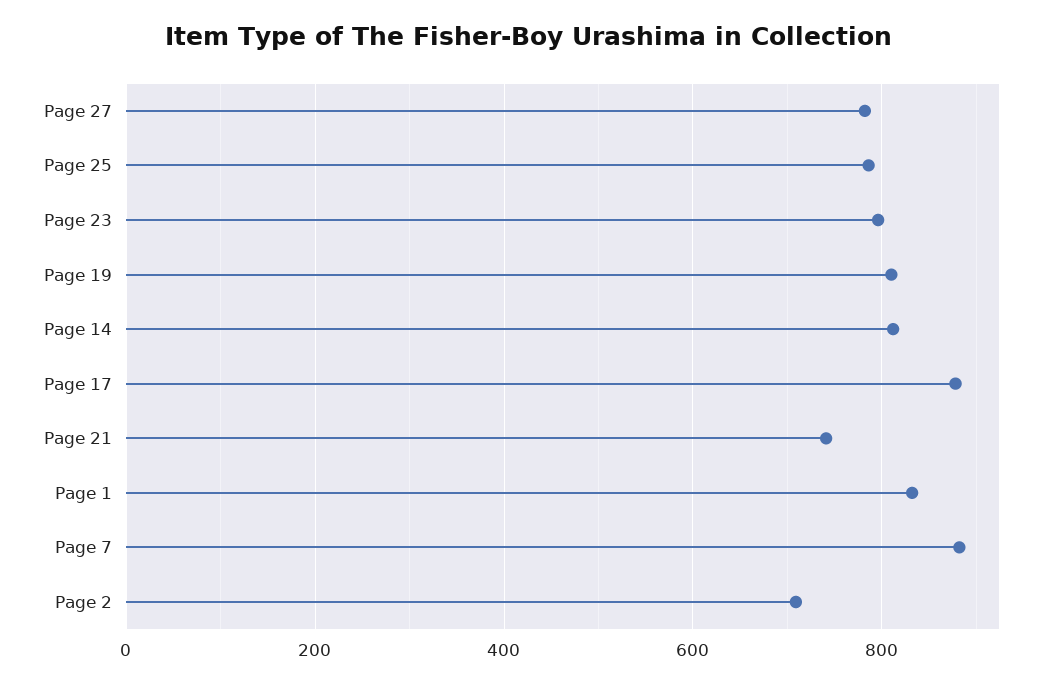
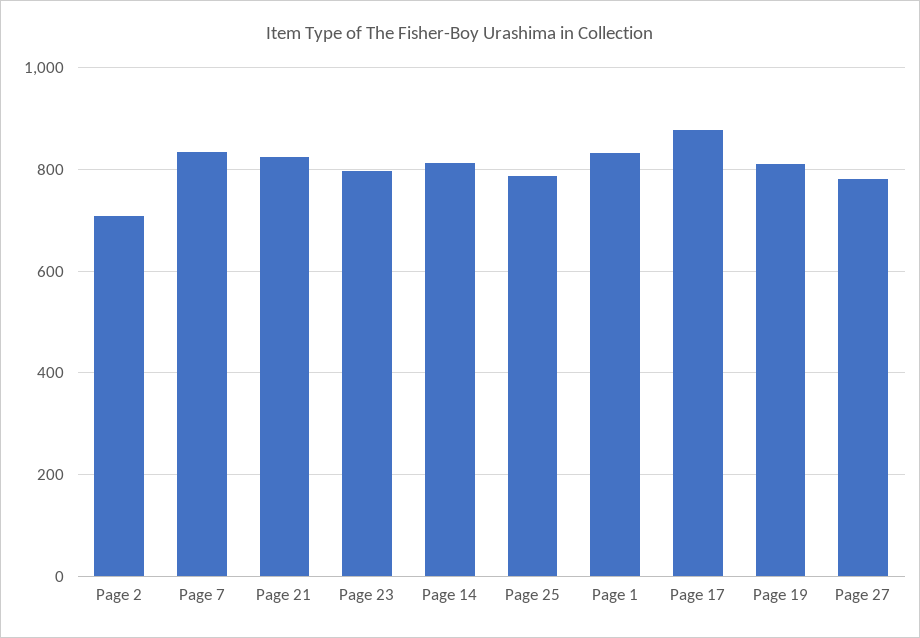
Page 21: 740 -> 820
Page 7: 880 -> 840

